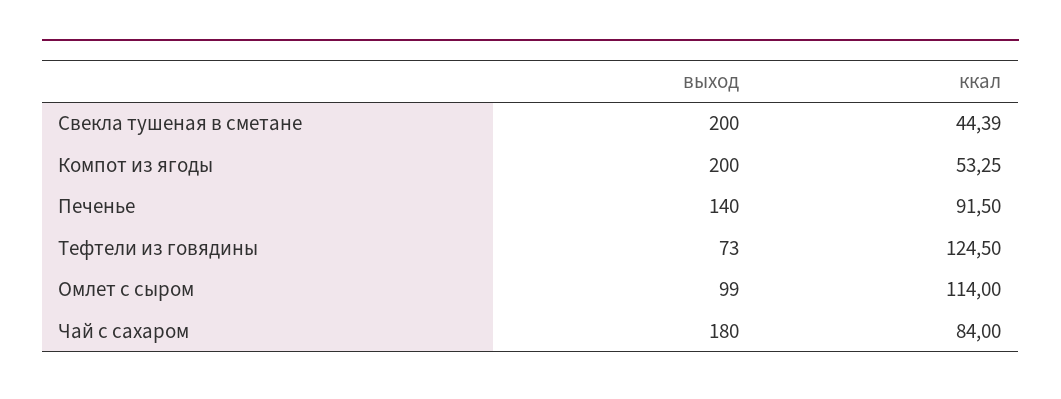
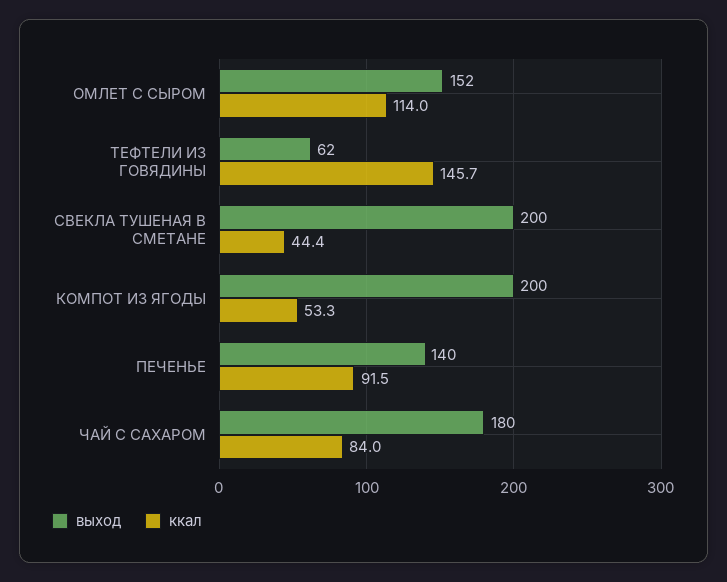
выход, Тефтели из говядины: 73 -> 62
ккал, Тефтели из говядины: 124.5 -> 145.7
выход, Омлет с сыром: 99 -> 152

